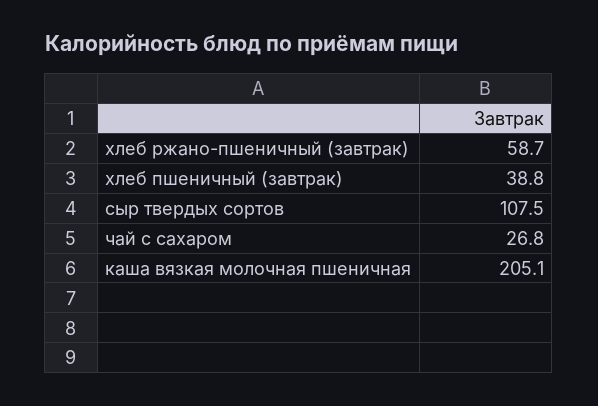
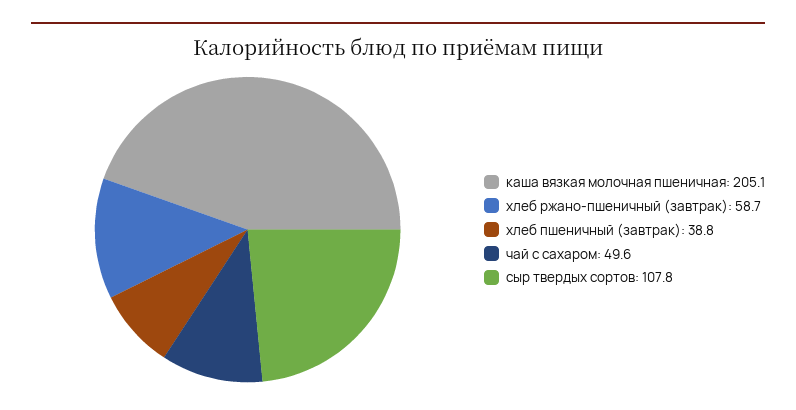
сыр твердых сортов: 107.5 -> 107.8
чай с сахаром: 26.8 -> 49.6

